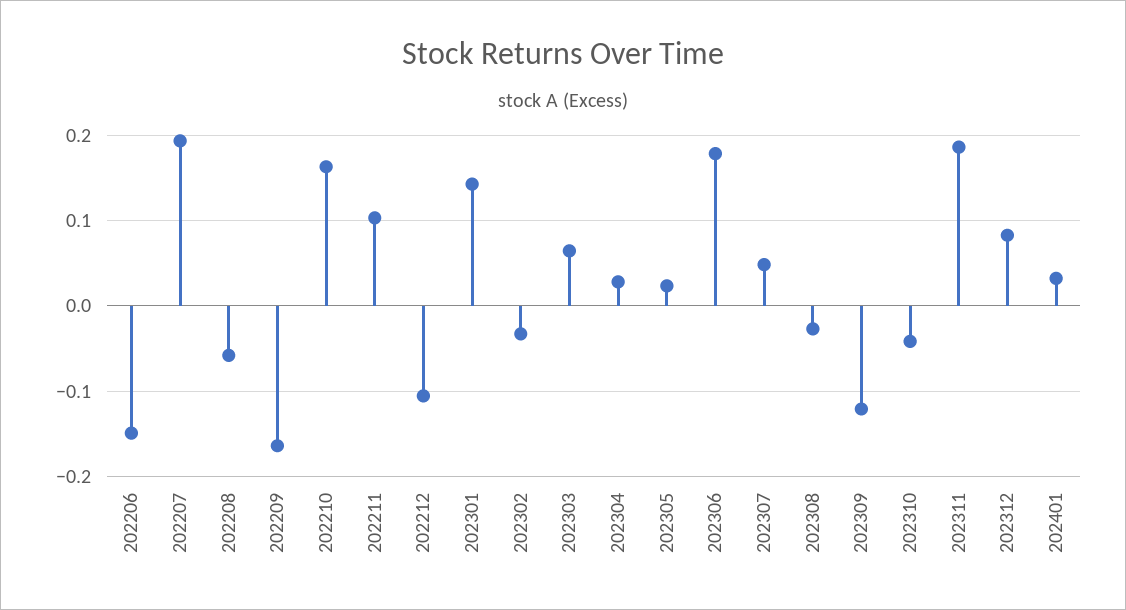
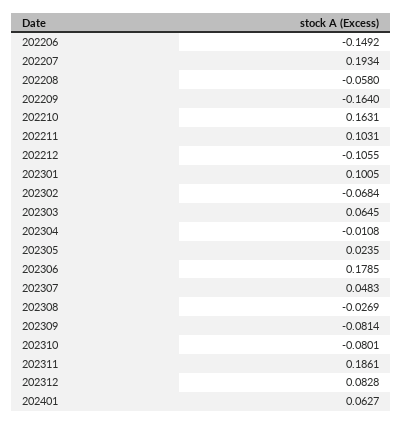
202301: 0.14 -> 0.1005
202302: -0.03 -> -0.0684
202304: 0.03 -> -0.0108
202309: -0.12 -> -0.0814
202310: -0.04 -> -0.0801
202401: 0.03 -> 0.0627

